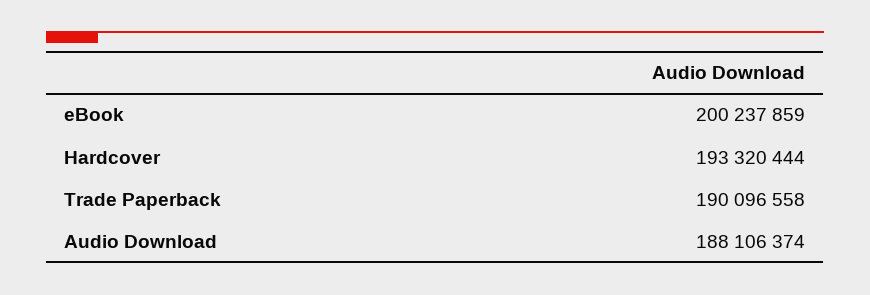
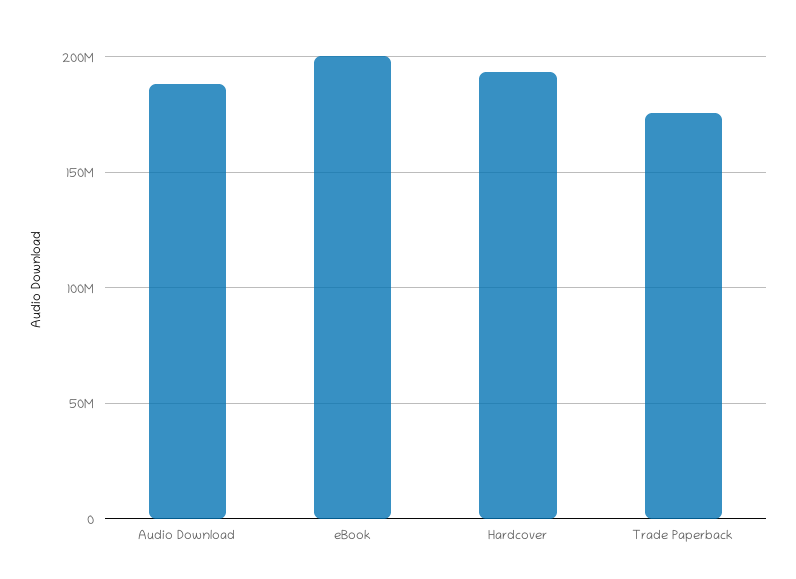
Trade Paperback: 190096558 -> 175000000

